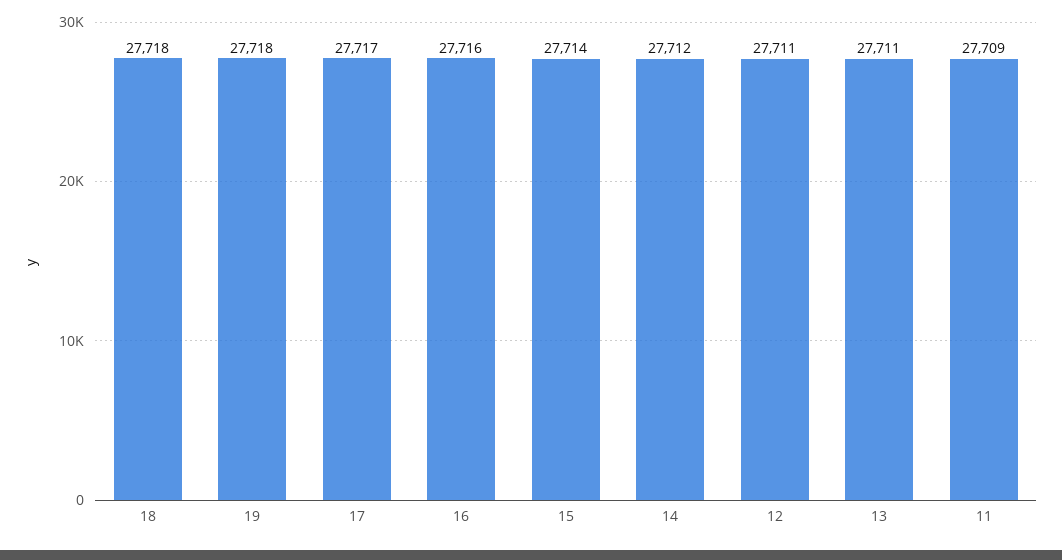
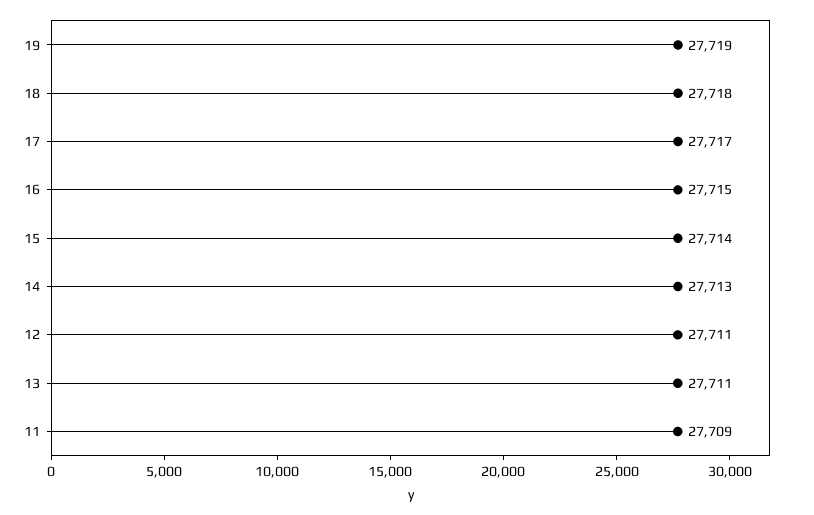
19: 27718 -> 27719
16: 27716 -> 27715
14: 27712 -> 27713

